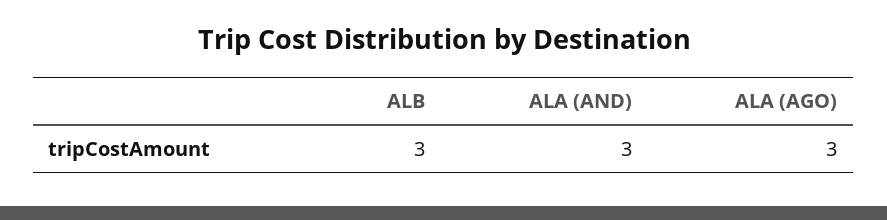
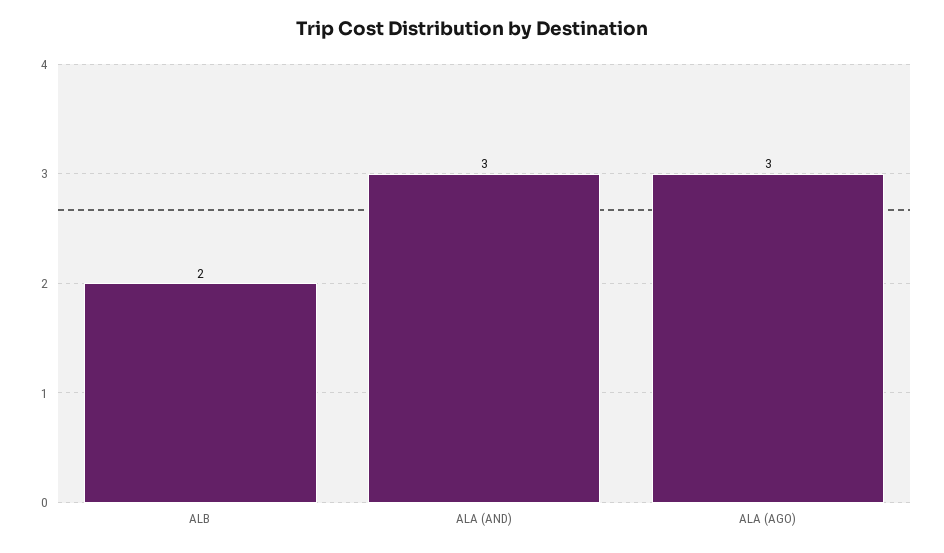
ALB: 3 -> 2

